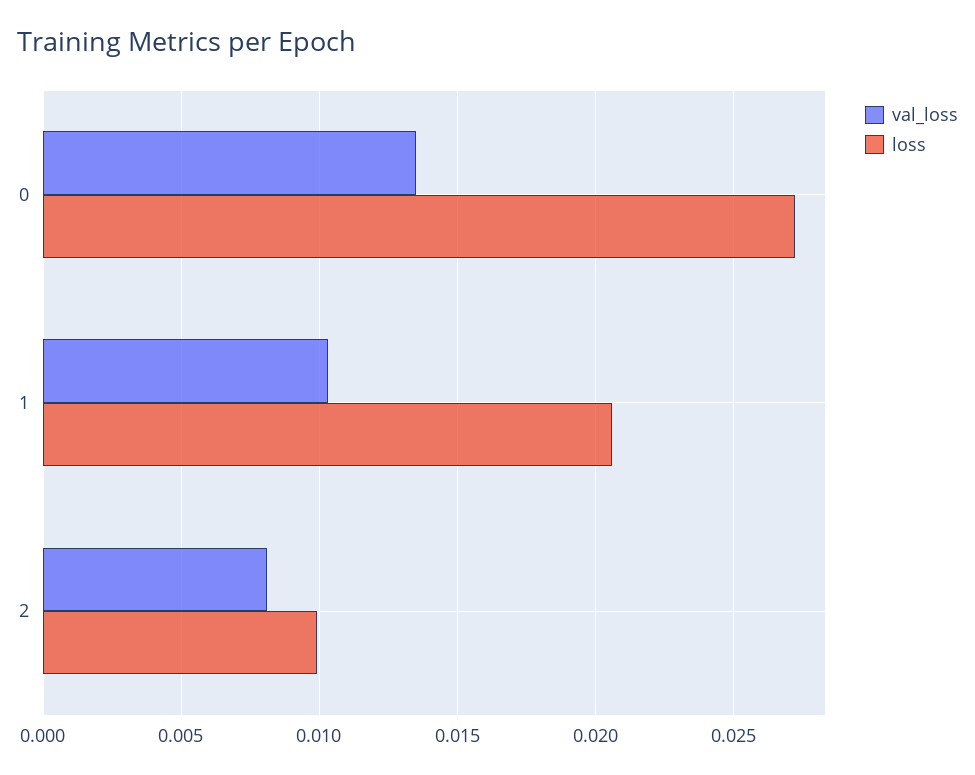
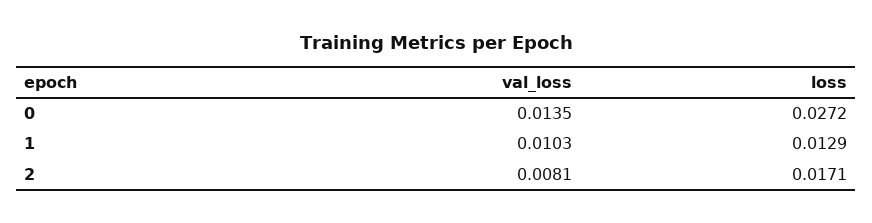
loss, 1: 0.0205 -> 0.0129
loss, 2: 0.01 -> 0.0171

